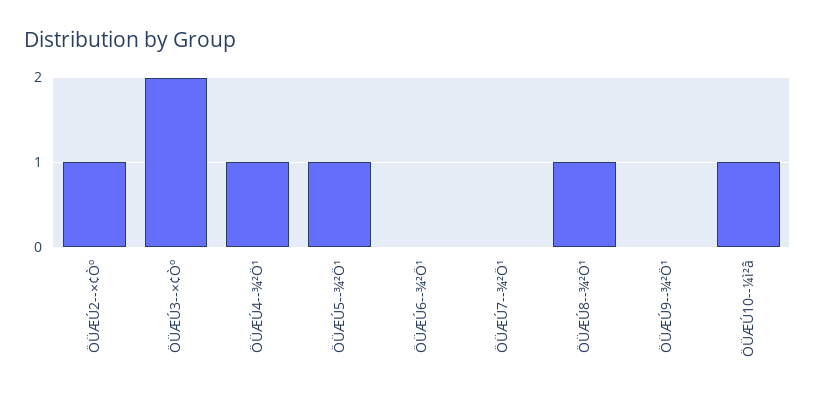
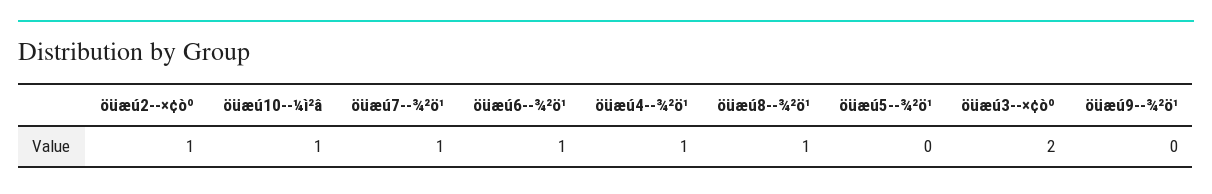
ÖÜÆÚ5--¾²Ö¹: 1 -> 0
ÖÜÆÚ6--¾²Ö¹: 0 -> 1
ÖÜÆÚ7--¾²Ö¹: 0 -> 1

